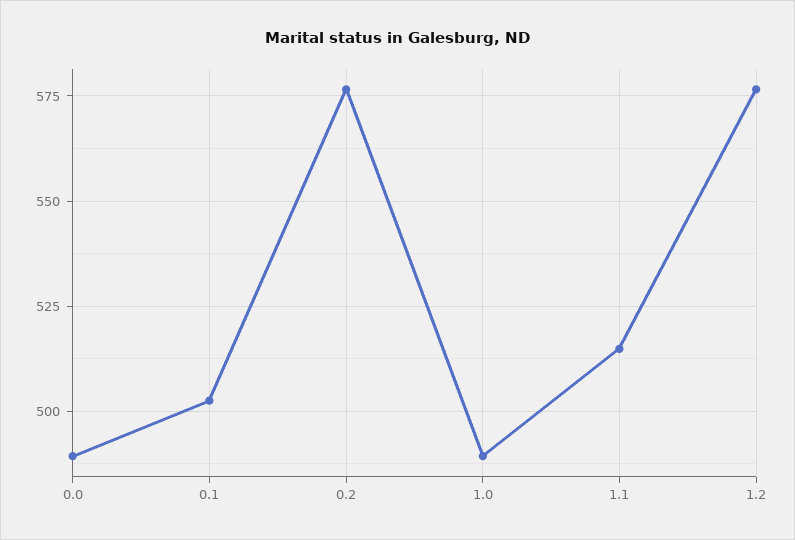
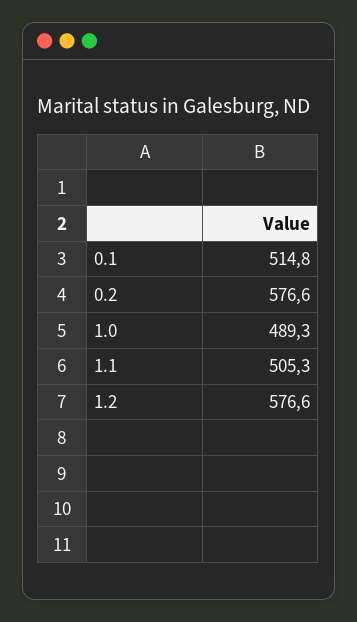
0.0: 490 -> none
0.1: 502.5 -> 514.8
1.1: 515 -> 505.3

